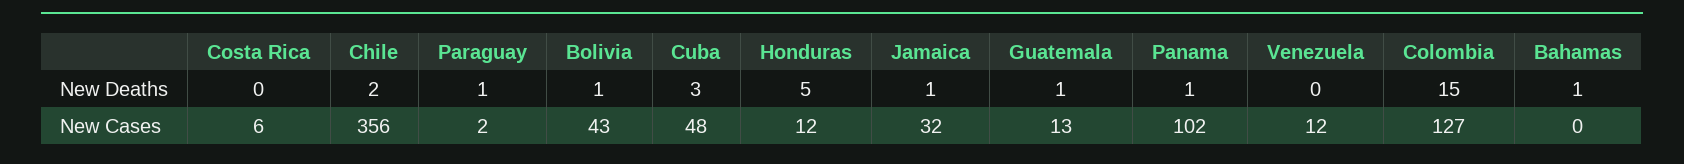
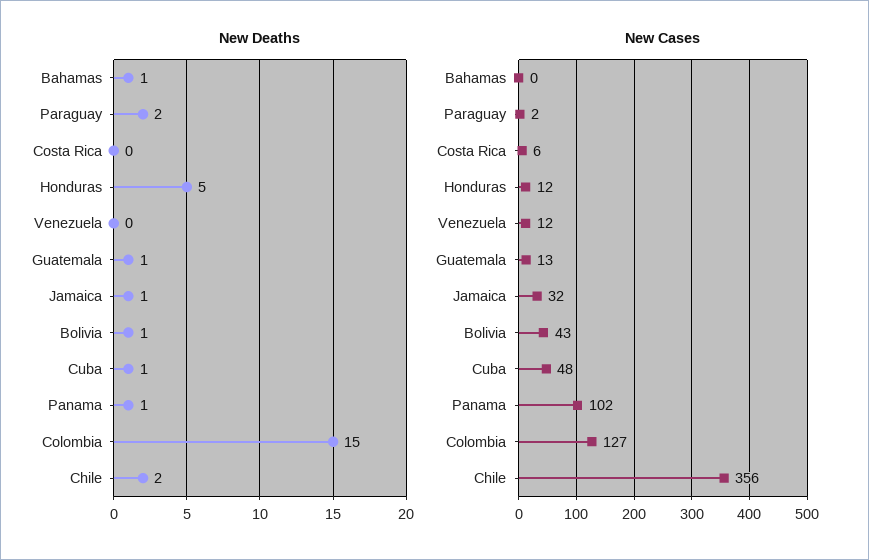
New Deaths, Paraguay: 1 -> 2
New Deaths, Cuba: 3 -> 1

